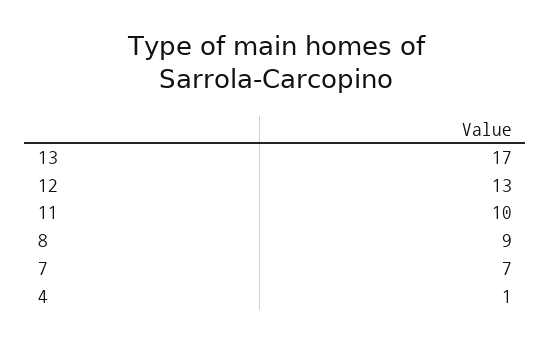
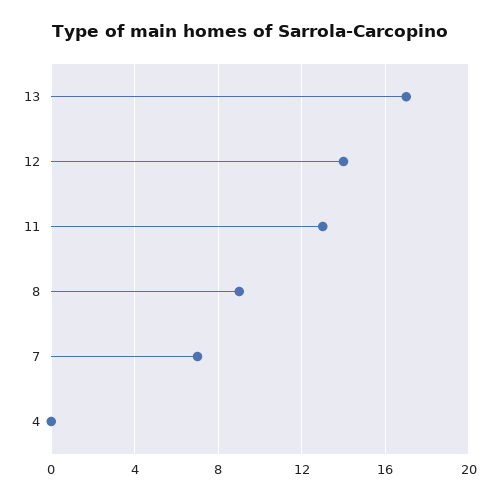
12: 13 -> 14
11: 10 -> 13
4: 1 -> 0

